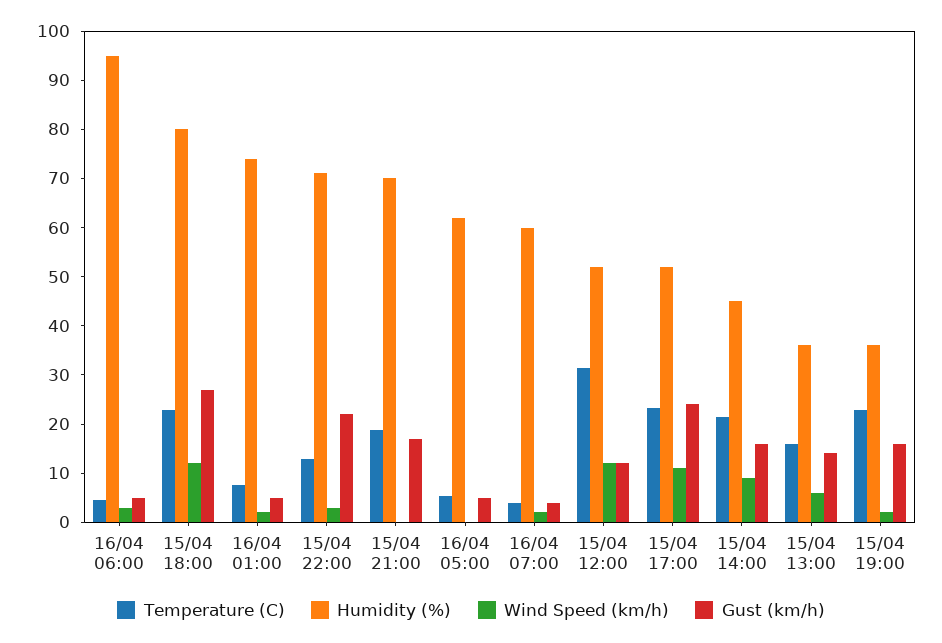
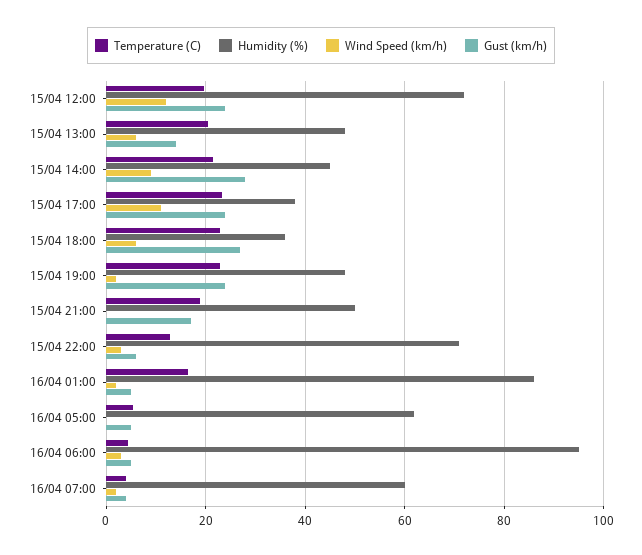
Humidity (%), 15/04 18:00: 80 -> 36
Wind Speed (km/h), 15/04 18:00: 12 -> 6
Temperature (C), 16/04 01:00: 8 -> 16
Humidity (%), 16/04 01:00: 74 -> 86
Gust (km/h), 15/04 22:00: 22 -> 6
Humidity (%), 15/04 21:00: 70 -> 50
Temperature (C), 15/04 12:00: 32 -> 20
Humidity (%), 15/04 12:00: 52 -> 72
Gust (km/h), 15/04 12:00: 12 -> 24
Humidity (%), 15/04 17:00: 52 -> 38
Gust (km/h), 15/04 14:00: 16 -> 28
Temperature (C), 15/04 13:00: 16 -> 20
Humidity (%), 15/04 13:00: 36 -> 48
Humidity (%), 15/04 19:00: 36 -> 48
Gust (km/h), 15/04 19:00: 16 -> 24

